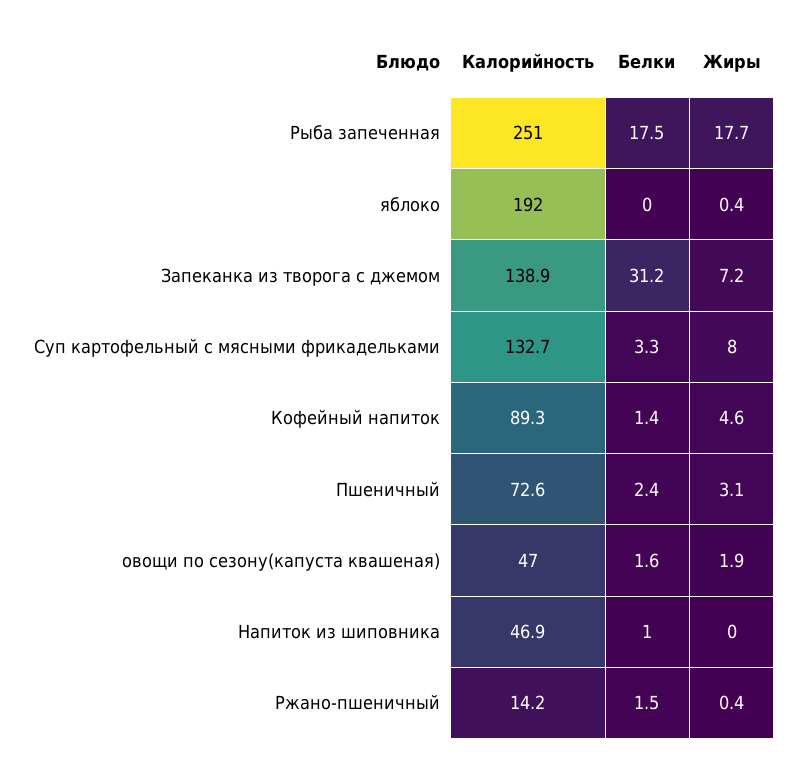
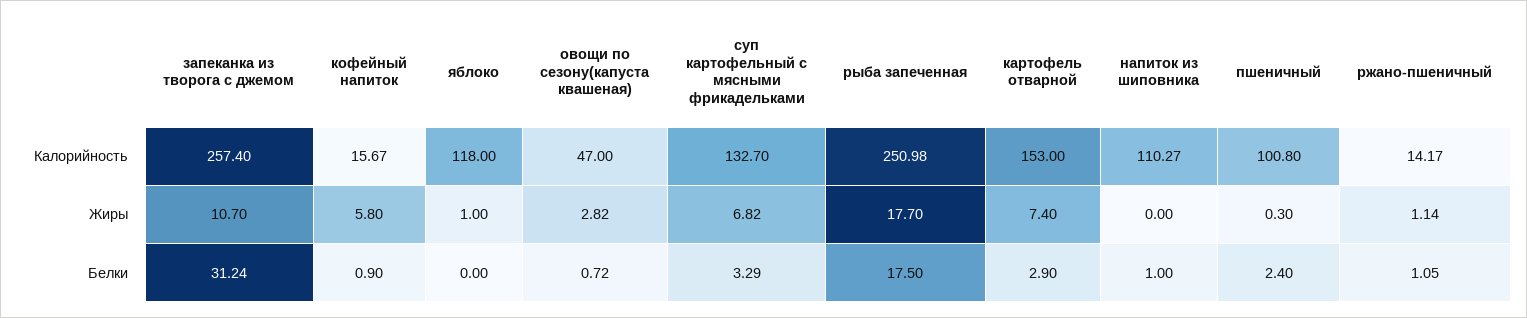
Калорийность, яблоко: 192 -> 118
Жиры, яблоко: 0.4 -> 1
Калорийность, Запеканка из творога с джемом: 138.9 -> 257.4
Жиры, Запеканка из творога с джемом: 7.2 -> 10.7
Жиры, Суп картофельный с мясными фрикадельками: 8 -> 6.82
Калорийность, Кофейный напиток: 89.3 -> 15.67
Белки, Кофейный напиток: 1.4 -> 0.9
Жиры, Кофейный напиток: 4.6 -> 5.8
Калорийность, Пшеничный: 72.6 -> 100.8
Жиры, Пшеничный: 3.1 -> 0.3
Белки, овощи по сезону(капуста квашеная): 1.6 -> 0.72
Жиры, овощи по сезону(капуста квашеная): 1.9 -> 2.82
Калорийность, Напиток из шиповника: 46.9 -> 110.27
Белки, Ржано-пшеничный: 1.5 -> 1.05
Жиры, Ржано-пшеничный: 0.4 -> 1.14
Калорийность, картофель отварной: none -> 153
Жиры, картофель отварной: none -> 7.4
Белки, картофель отварной: none -> 2.9

